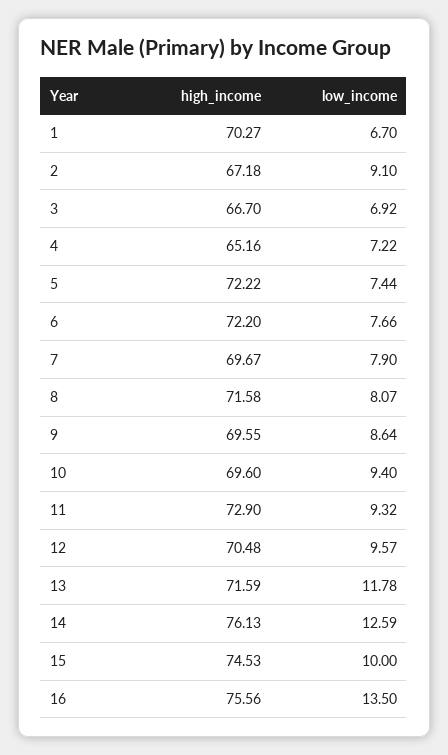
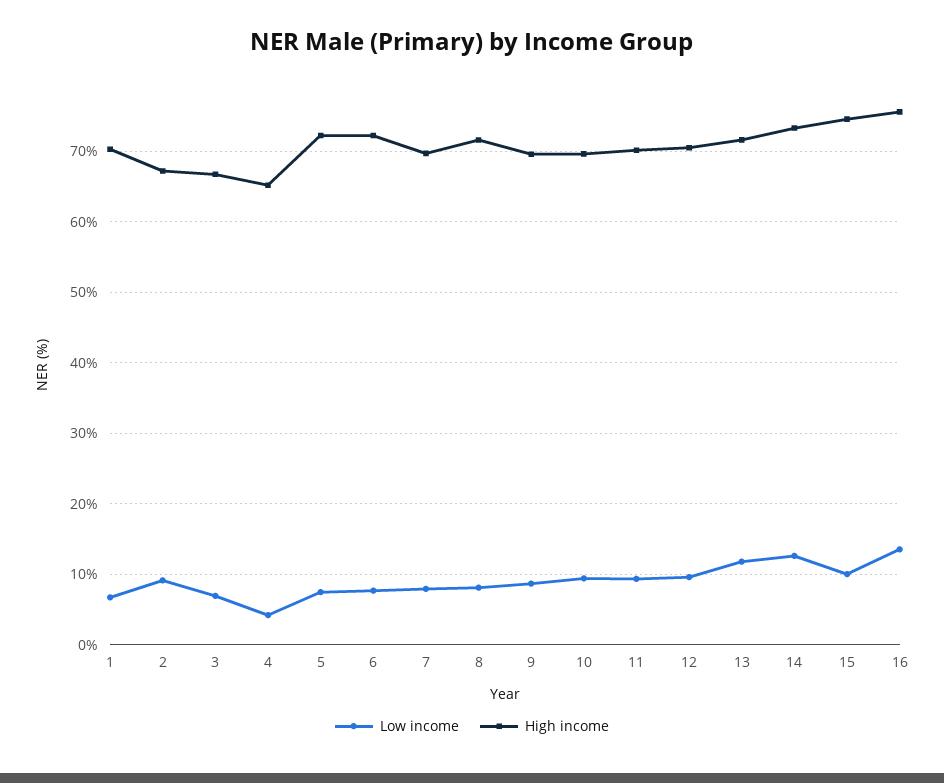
low_income, 4: 7.22 -> 4
high_income, 11: 72.9 -> 70
high_income, 14: 76.13 -> 73

